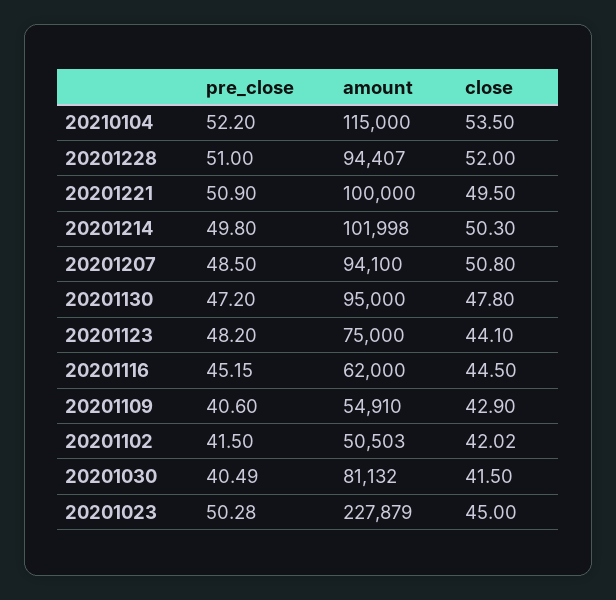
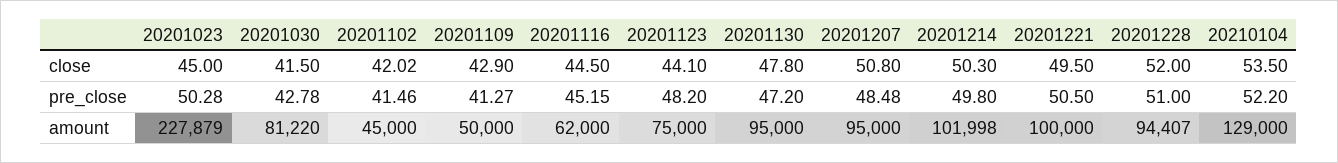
amount, 20210104: 115000 -> 129000
pre_close, 20201221: 50.9 -> 50.5
pre_close, 20201207: 48.5 -> 48.48
amount, 20201207: 94100 -> 95000
pre_close, 20201109: 40.6 -> 41.27
amount, 20201109: 54910 -> 50000
pre_close, 20201102: 41.5 -> 41.46
amount, 20201102: 50503 -> 45000
pre_close, 20201030: 40.49 -> 42.78
amount, 20201030: 81132 -> 81220

